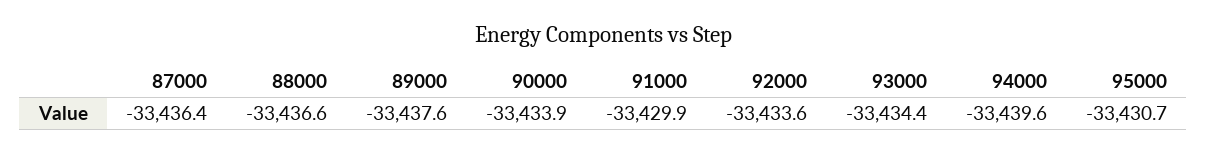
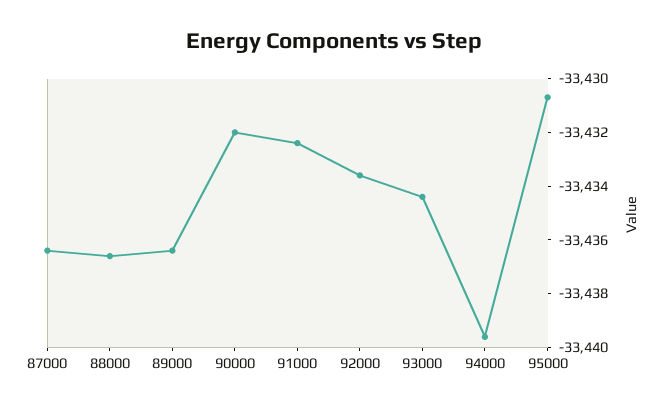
89000: -33437.6 -> -33436.5
90000: -33433.9 -> -33432
91000: -33429.9 -> -33432.5

